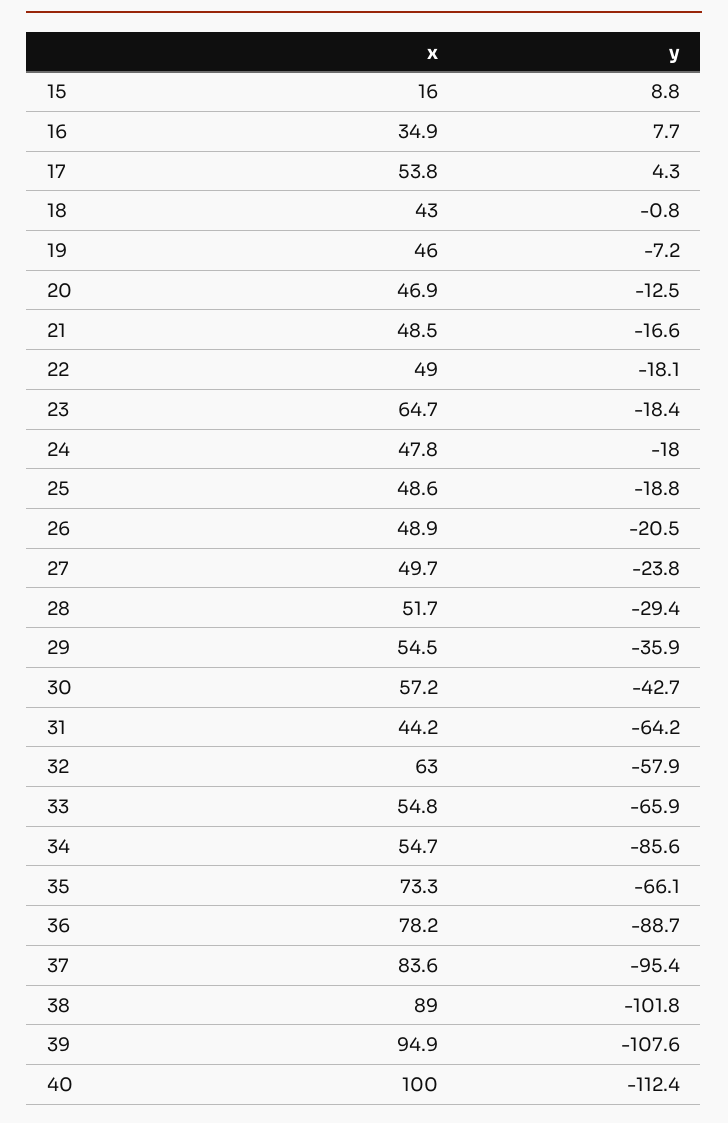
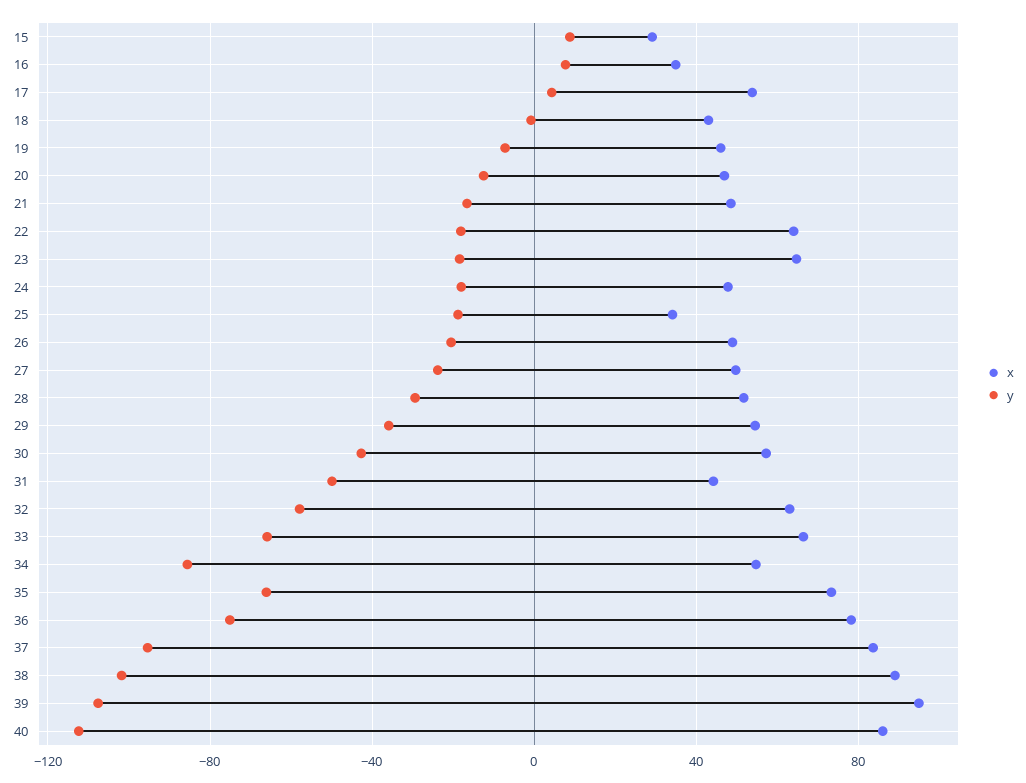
x, 15: 16 -> 30
x, 22: 49 -> 65
x, 25: 48.6 -> 35
y, 31: -64.2 -> -50
x, 33: 54.8 -> 65
y, 36: -88.7 -> -75
x, 40: 100 -> 85

